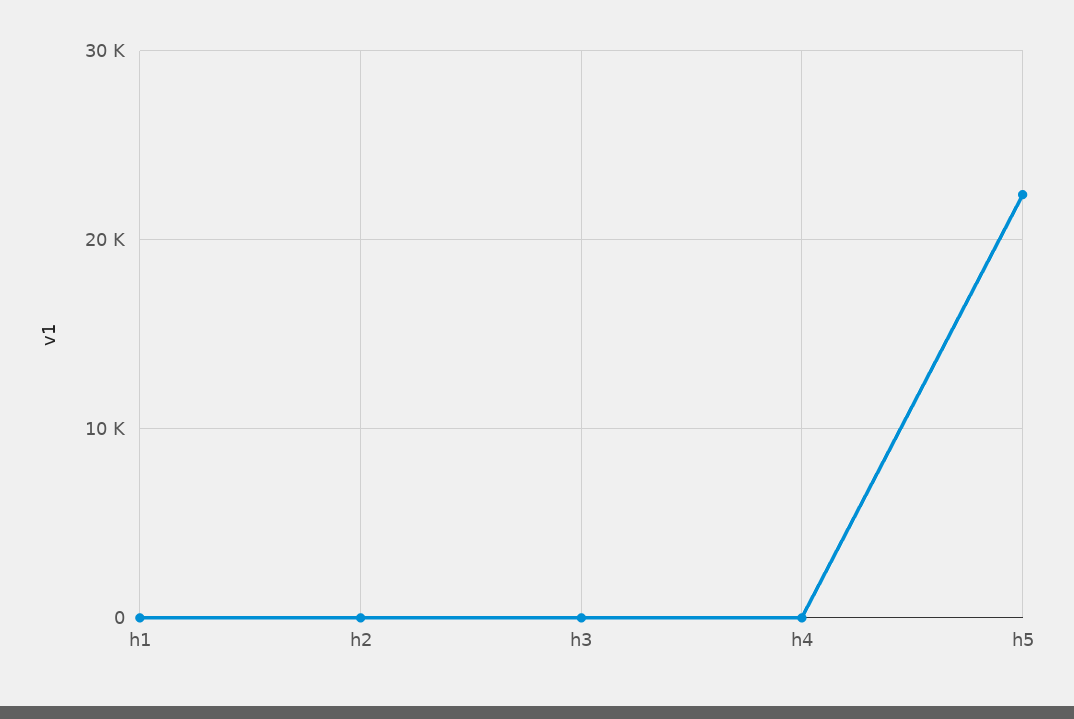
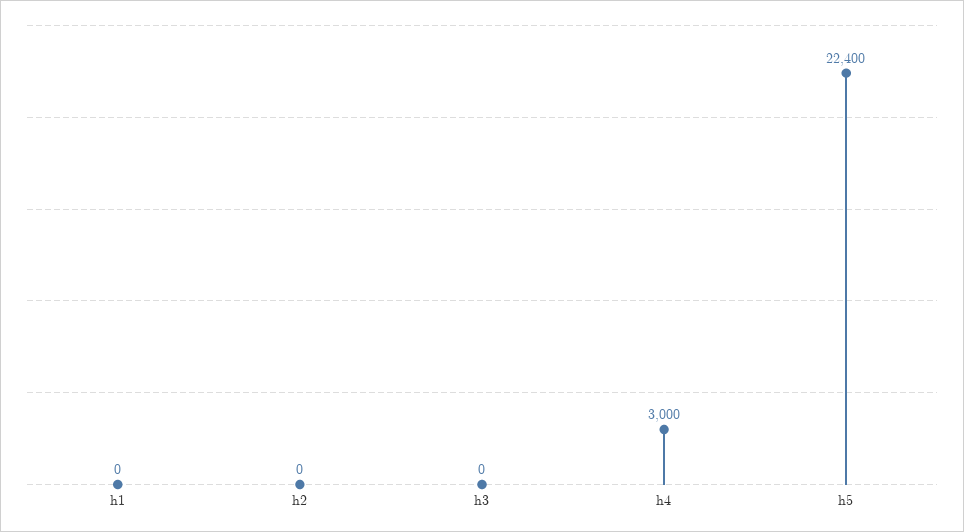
h4: 0 -> 3000

